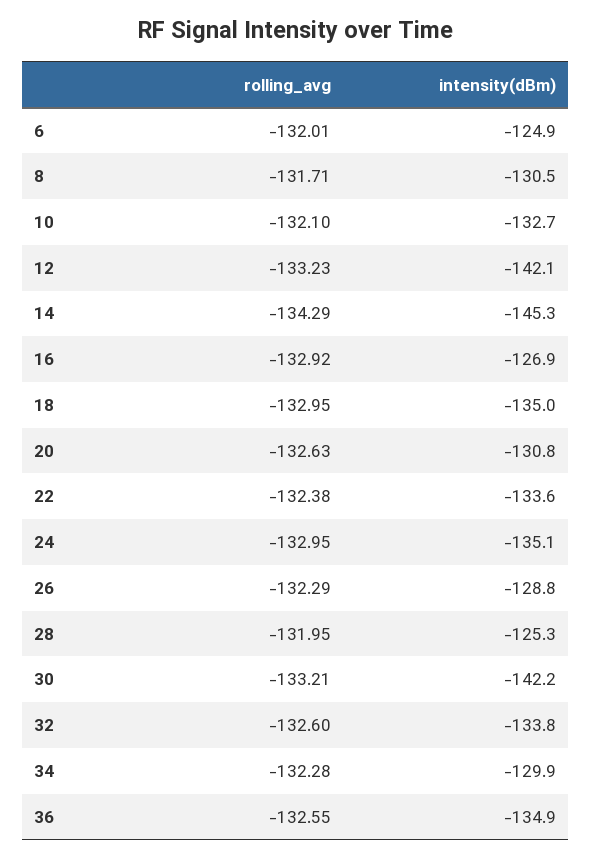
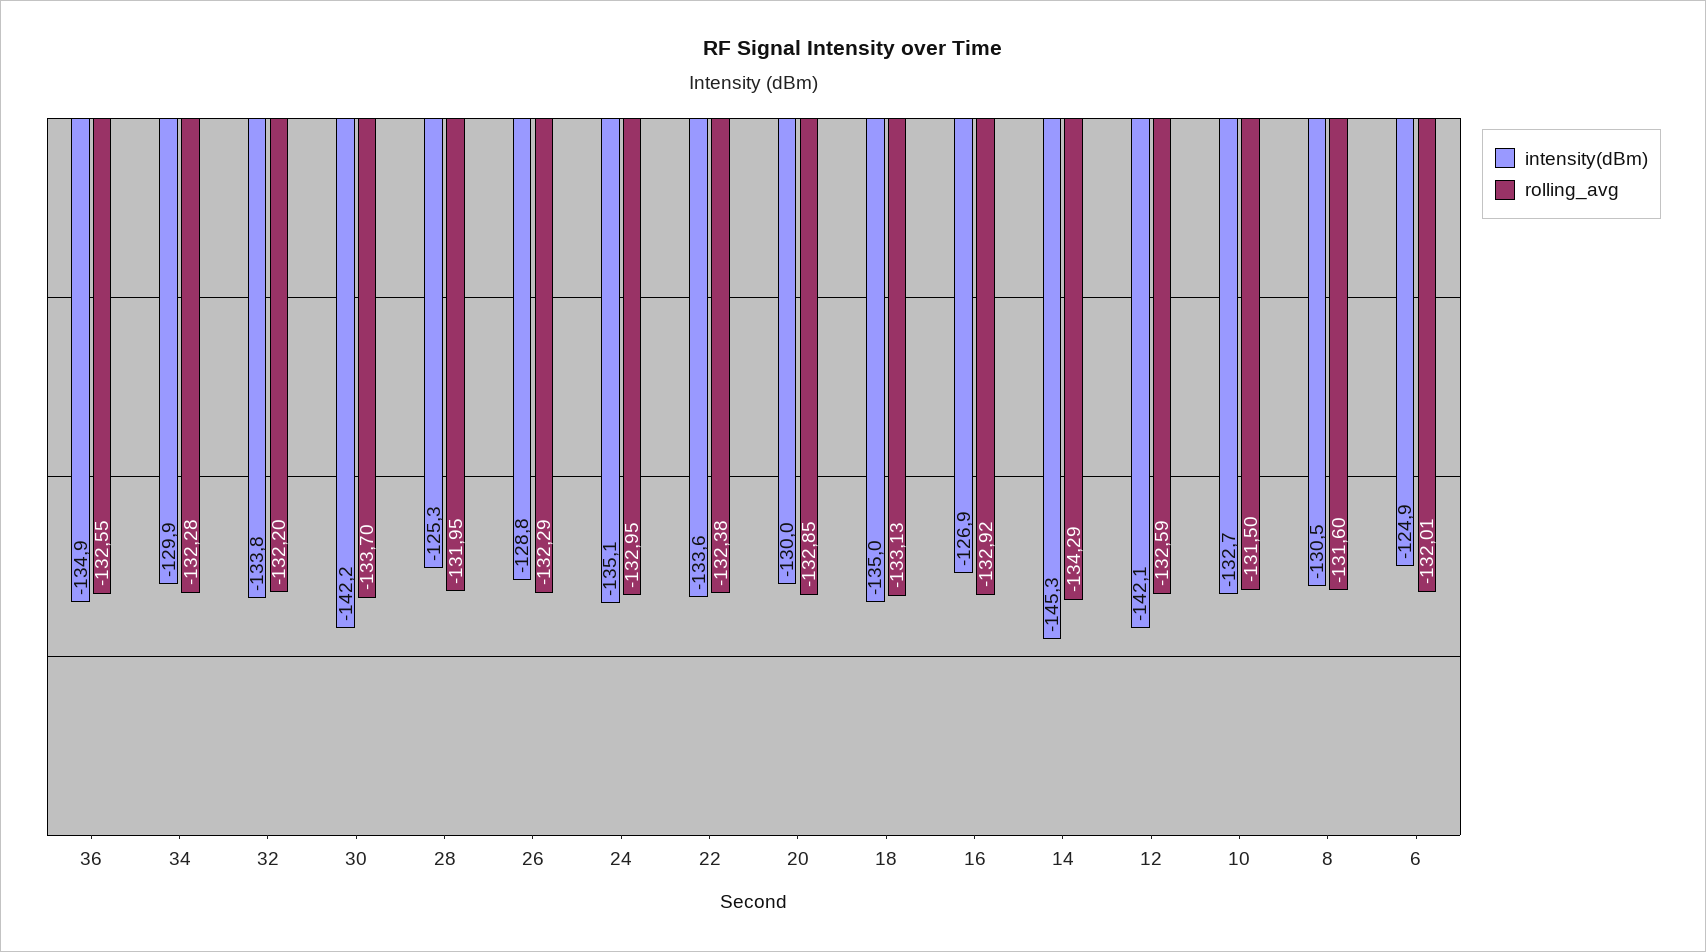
rolling_avg, 8: -131.71 -> -131.6
rolling_avg, 10: -132.1 -> -131.5
rolling_avg, 12: -133.23 -> -132.59
rolling_avg, 18: -132.95 -> -133.13
rolling_avg, 20: -132.63 -> -132.85
intensity(dBm), 20: -130.8 -> -130
rolling_avg, 30: -133.21 -> -133.7
rolling_avg, 32: -132.6 -> -132.2

